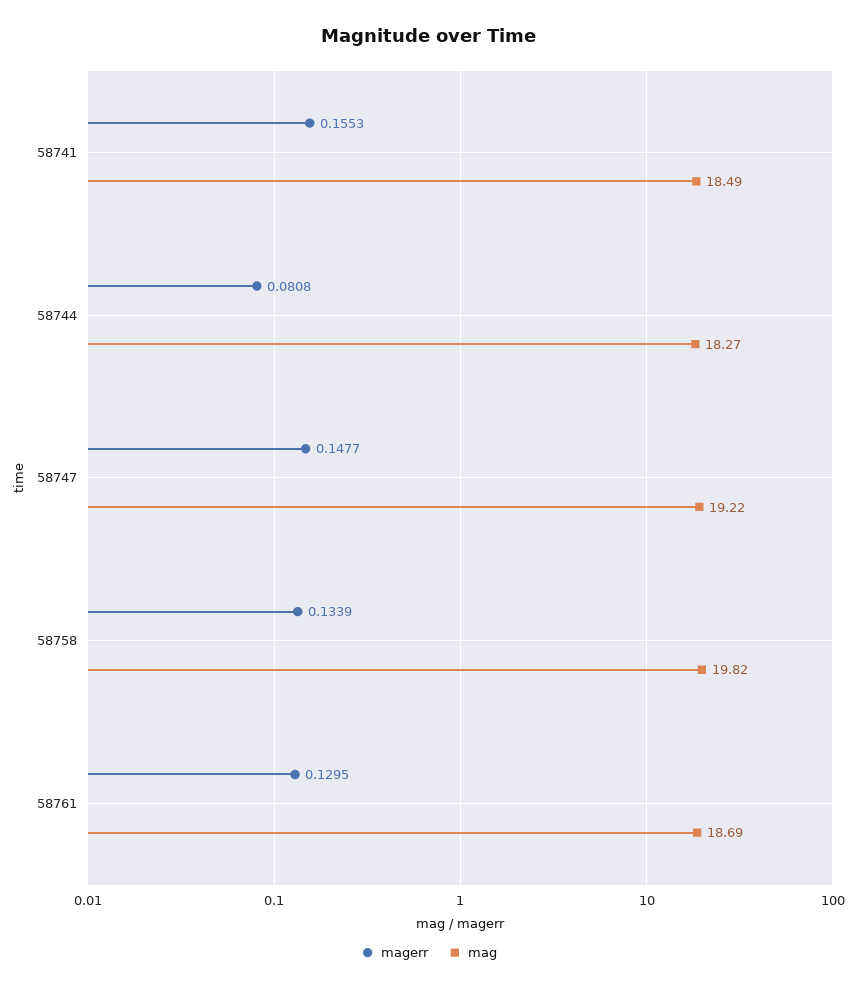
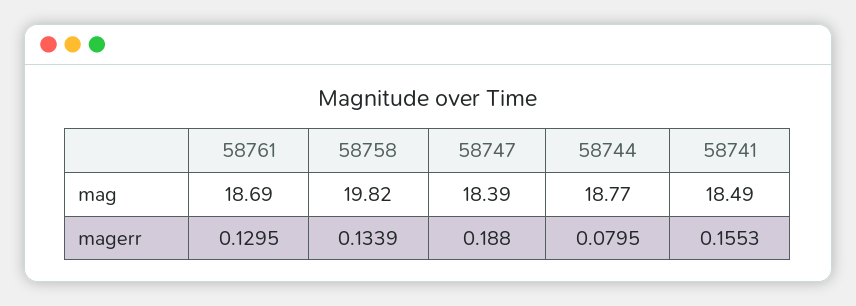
magerr, 58744: 0.0808 -> 0.0795
mag, 58744: 18.27 -> 18.77
magerr, 58747: 0.1477 -> 0.188
mag, 58747: 19.22 -> 18.39

